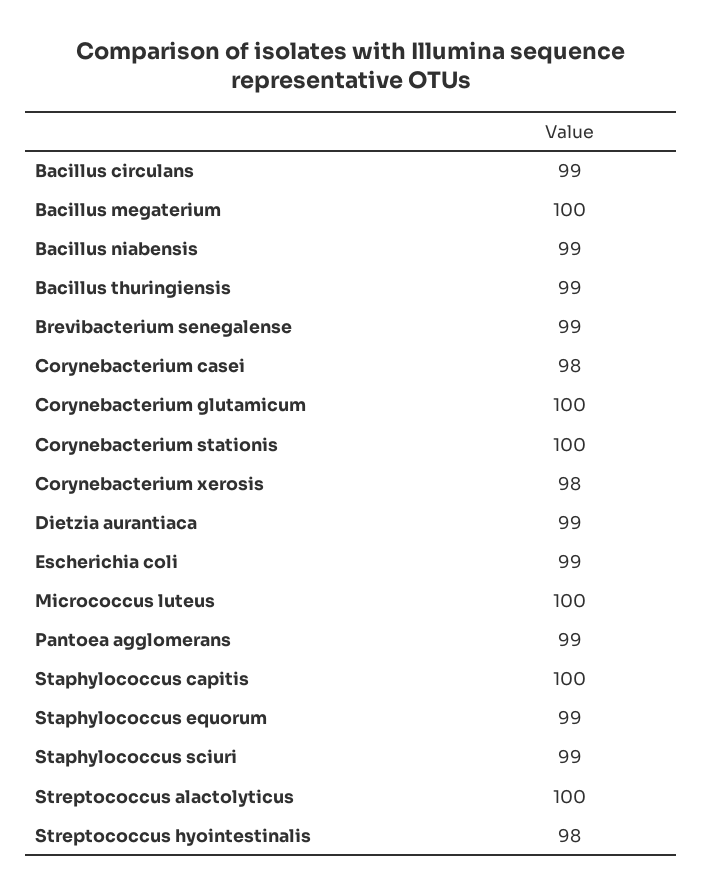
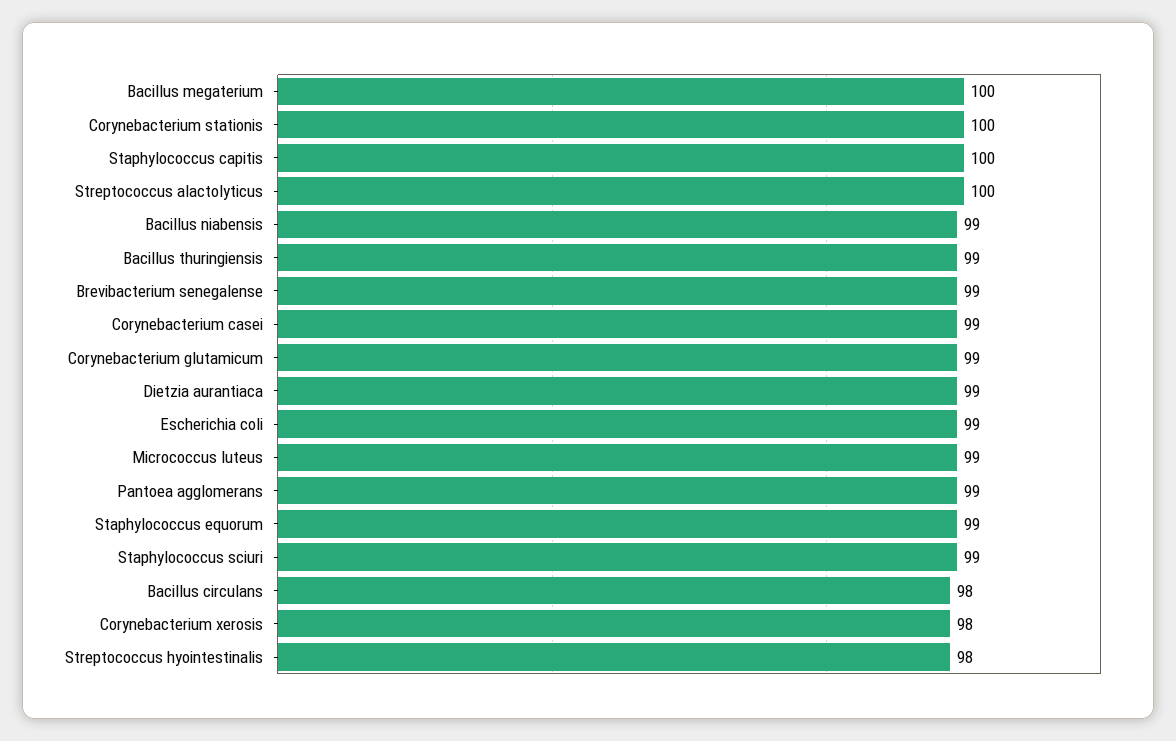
Bacillus circulans: 99 -> 98
Corynebacterium casei: 98 -> 99
Corynebacterium glutamicum: 100 -> 99
Micrococcus luteus: 100 -> 99

